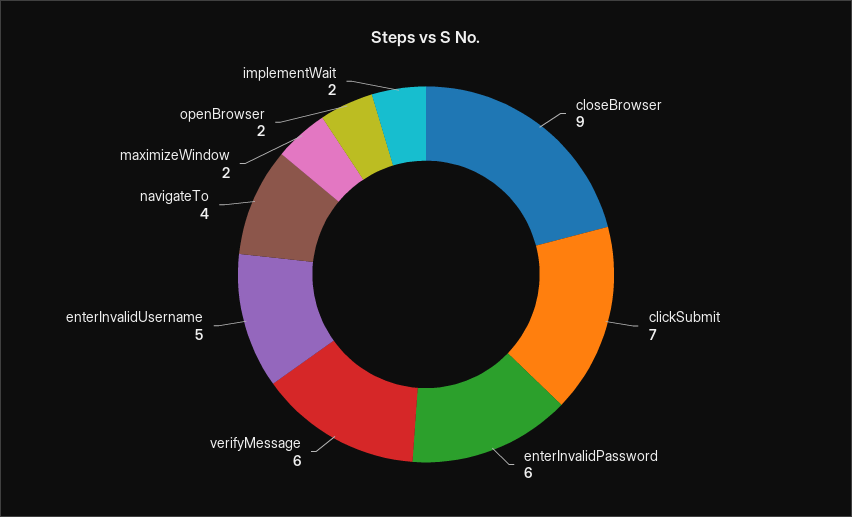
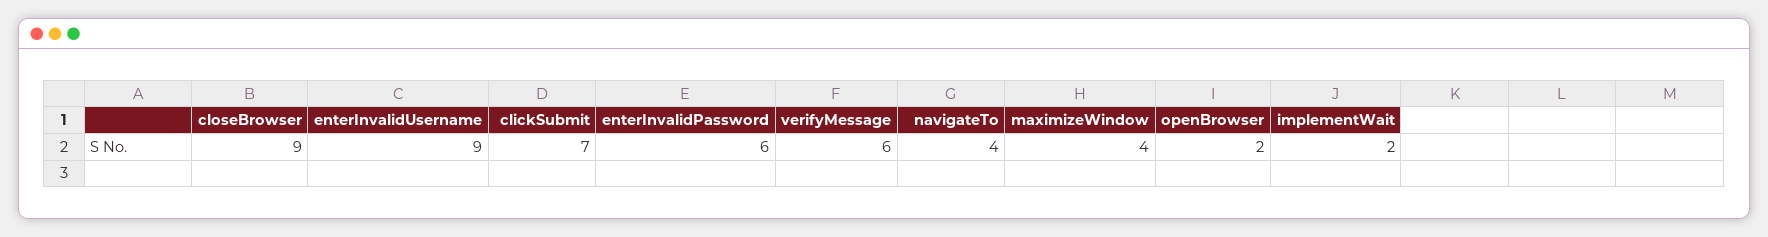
enterInvalidUsername: 5 -> 9
maximizeWindow: 2 -> 4

